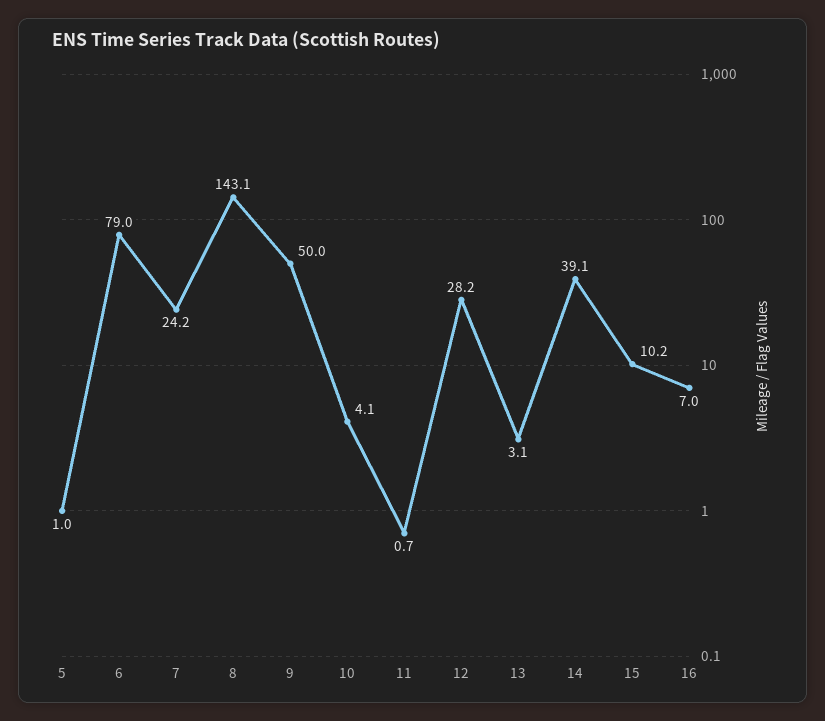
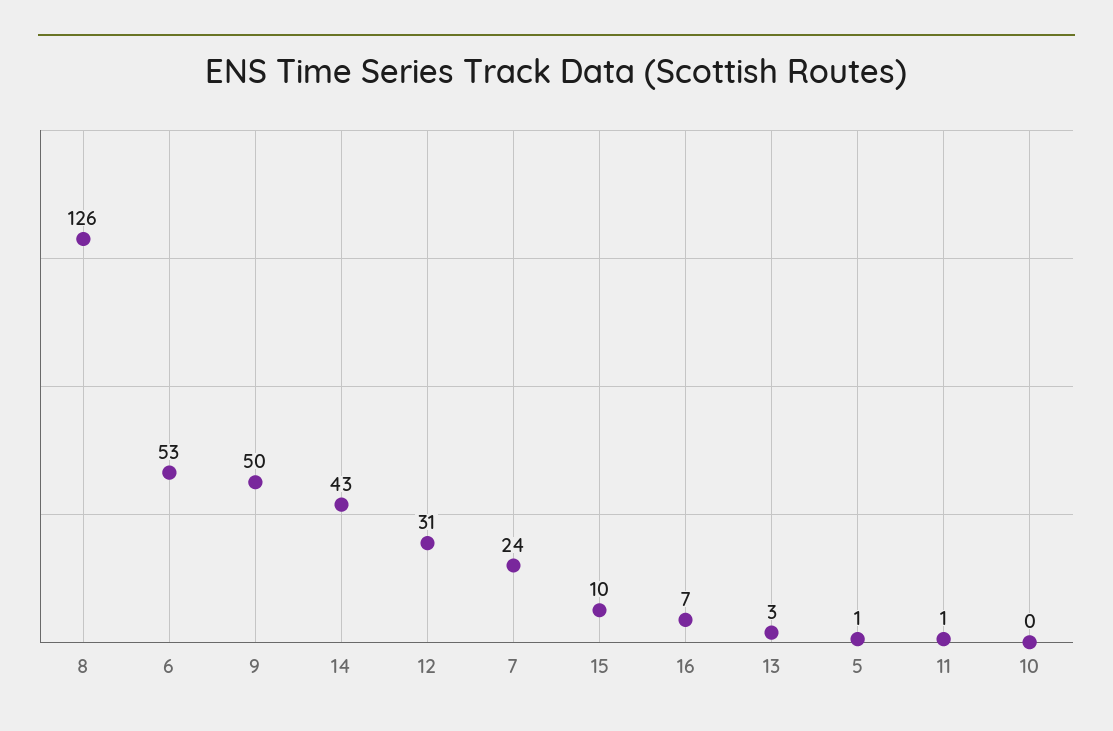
6: 79 -> 53
8: 143.1 -> 126
10: 4.1 -> 0
12: 28.2 -> 31
14: 39.1 -> 43

